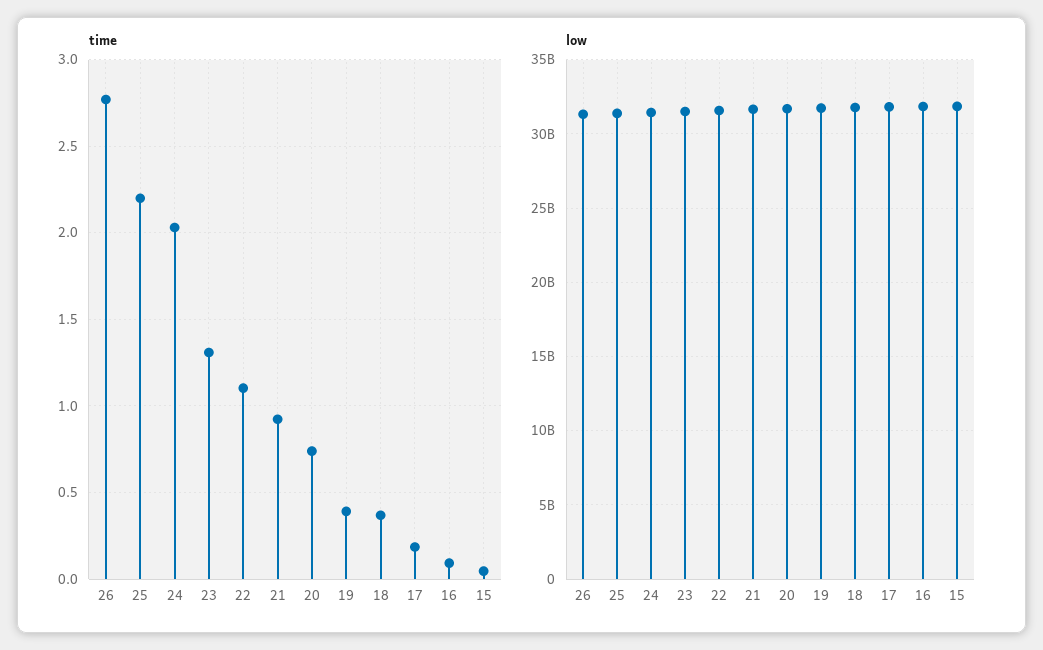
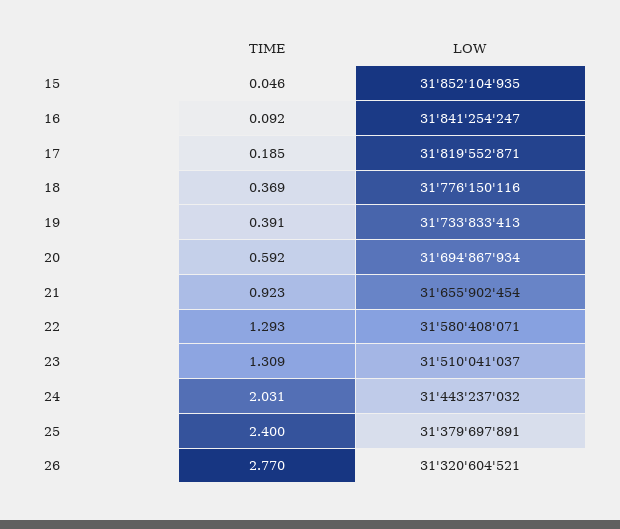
time, 25: 2.2 -> 2.4
time, 22: 1.1 -> 1.293
time, 20: 0.75 -> 0.592

